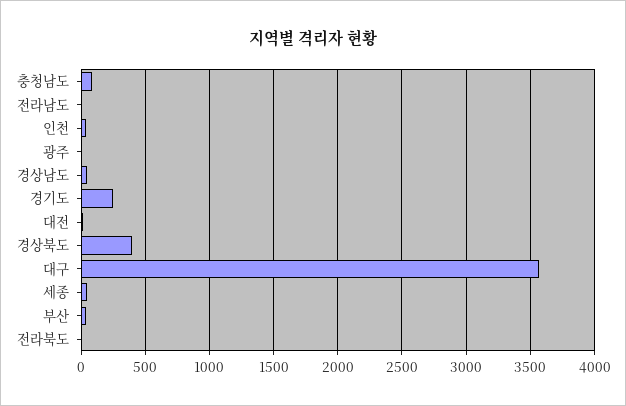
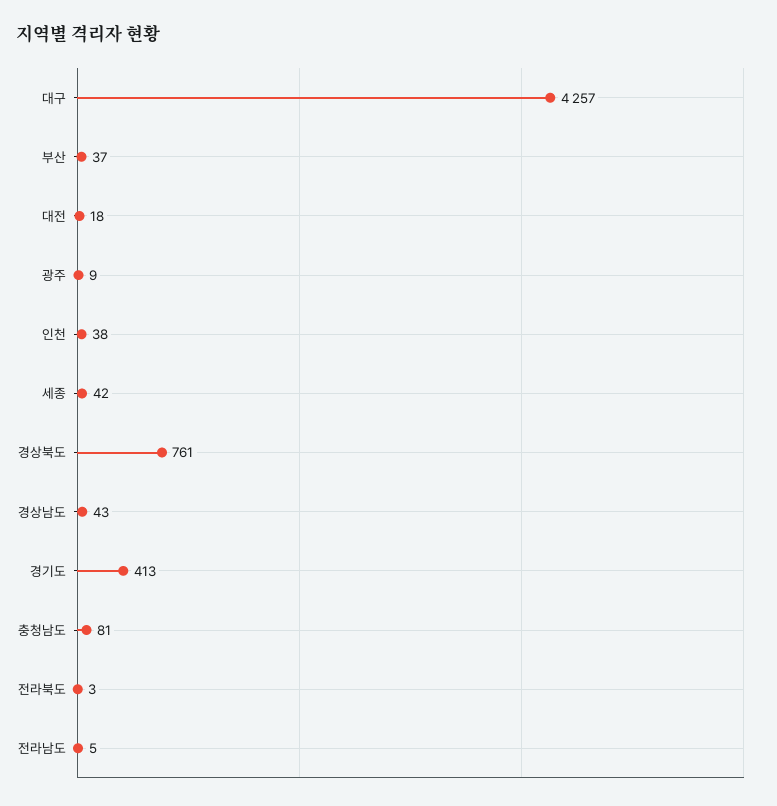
경기도: 250 -> 413
경상북도: 400 -> 761
대구: 3550 -> 4257

